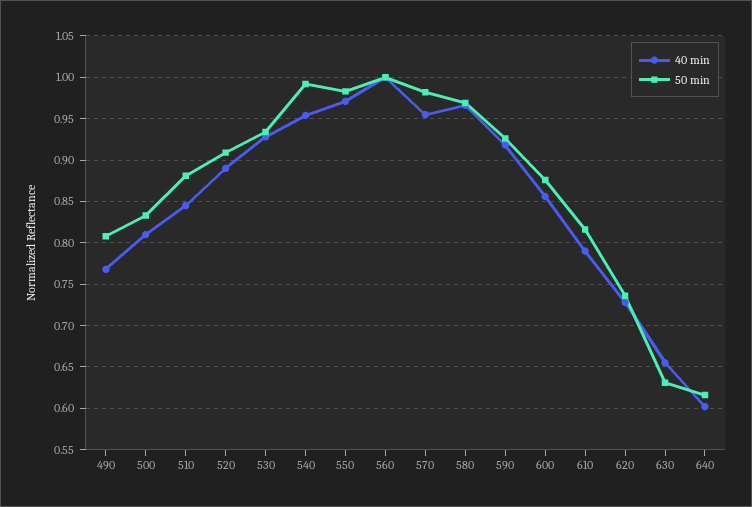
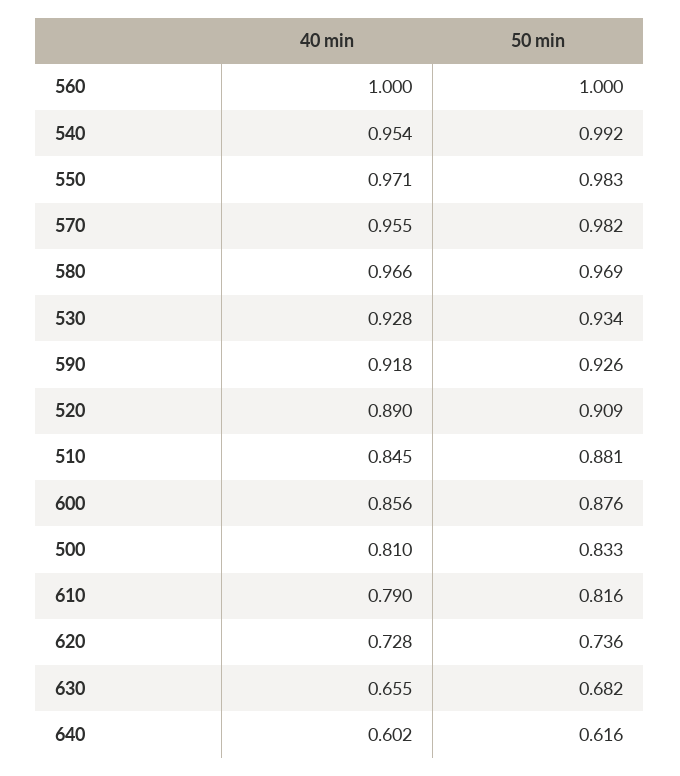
40 min, 490: 0.77 -> none
50 min, 490: 0.81 -> none
50 min, 630: 0.63 -> 0.682

